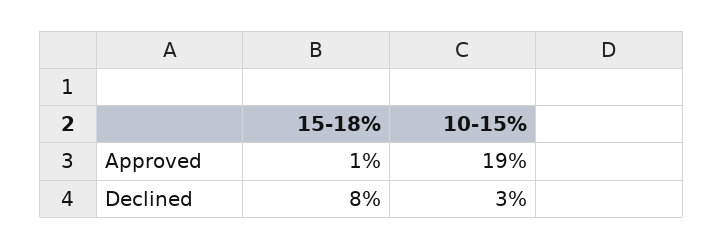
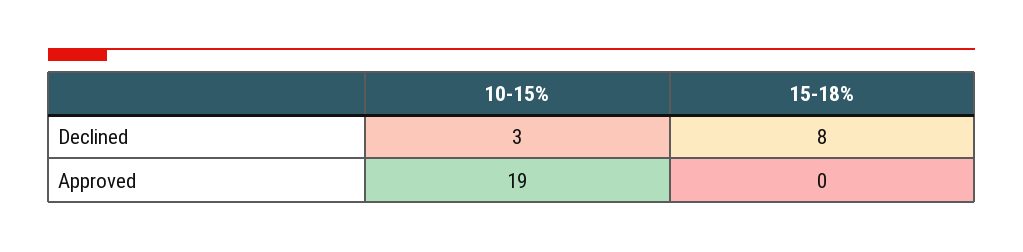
15-18%, Approved: 1 -> 0

